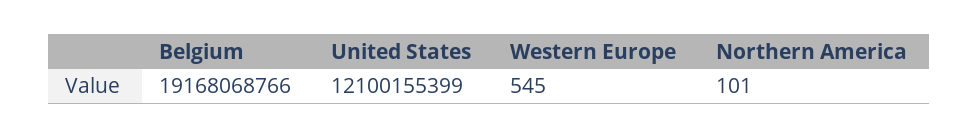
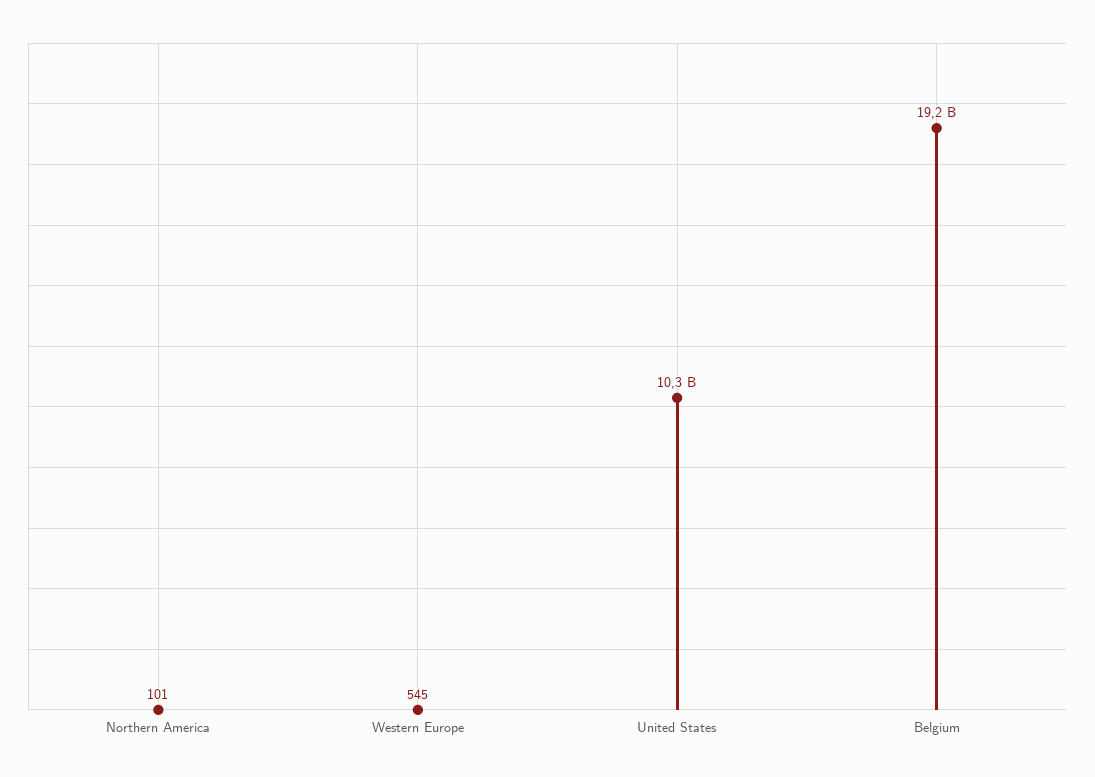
United States: 12100155399 -> 10300000000

